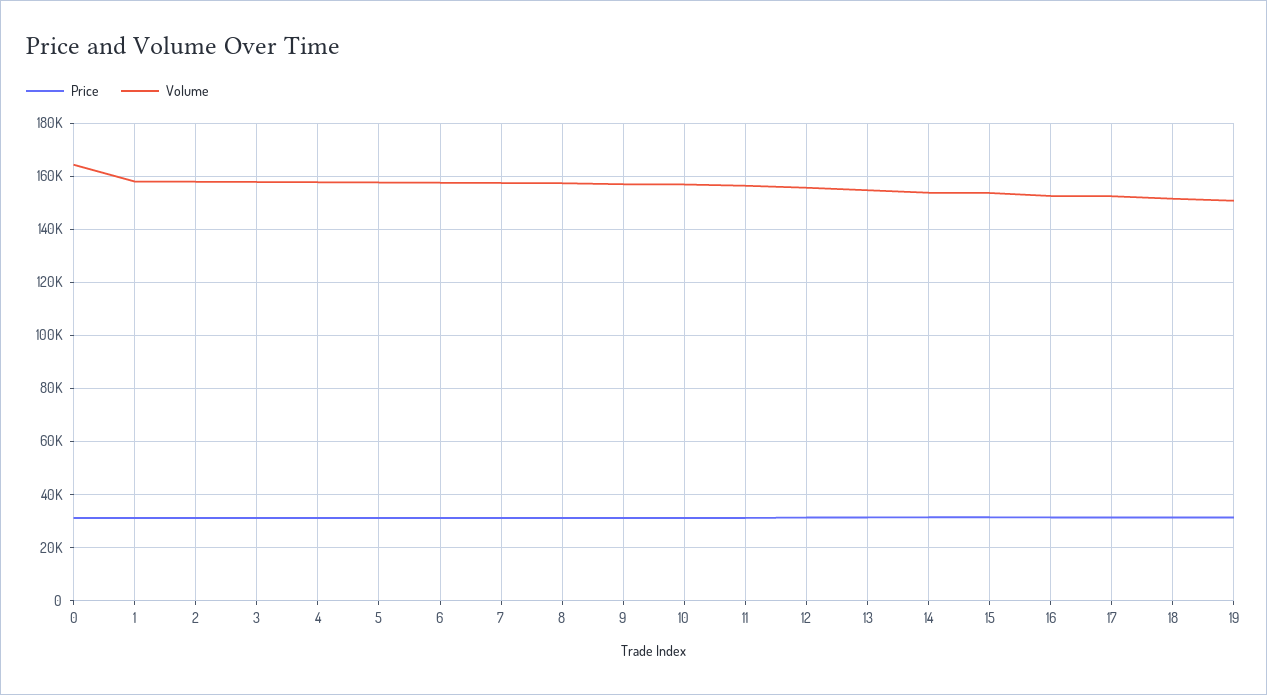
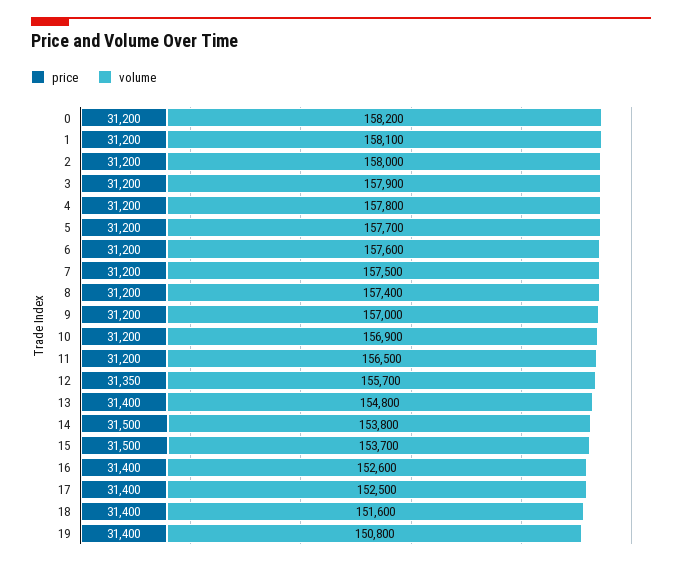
Volume, 0: 165000 -> 158200

